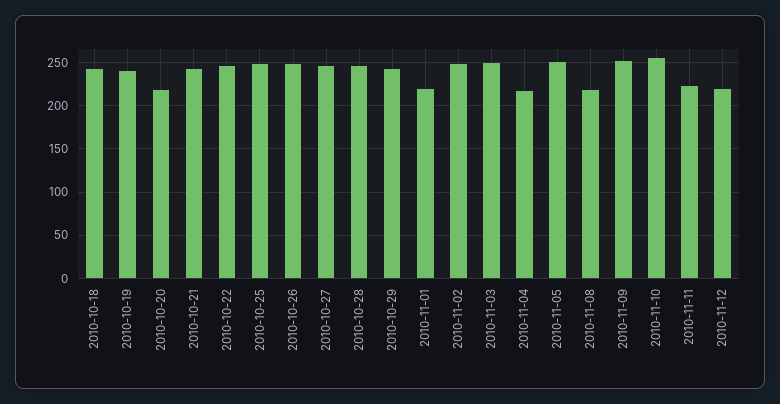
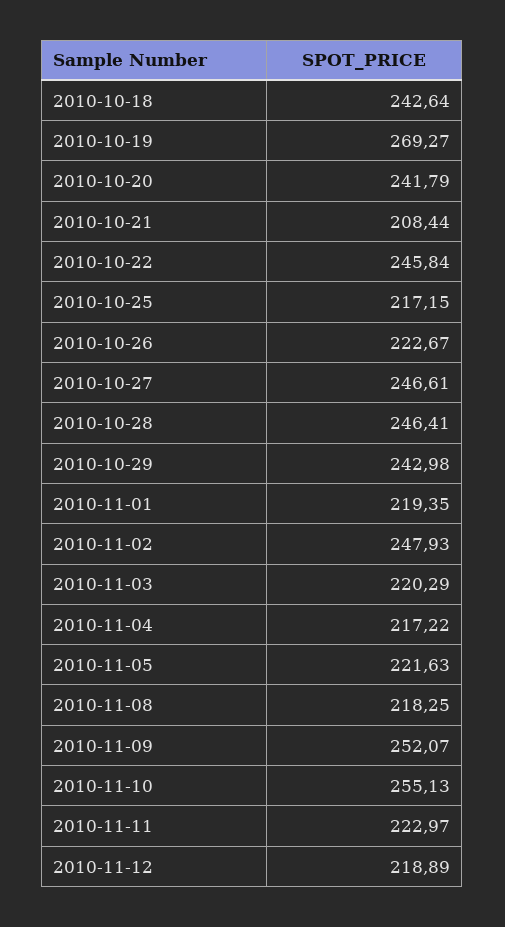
2010-10-19: 240 -> 269.27
2010-10-20: 220 -> 241.79
2010-10-21: 240 -> 208.44
2010-10-25: 250 -> 217.15
2010-10-26: 250 -> 222.67
2010-11-03: 250 -> 220.29
2010-11-05: 250 -> 221.63

